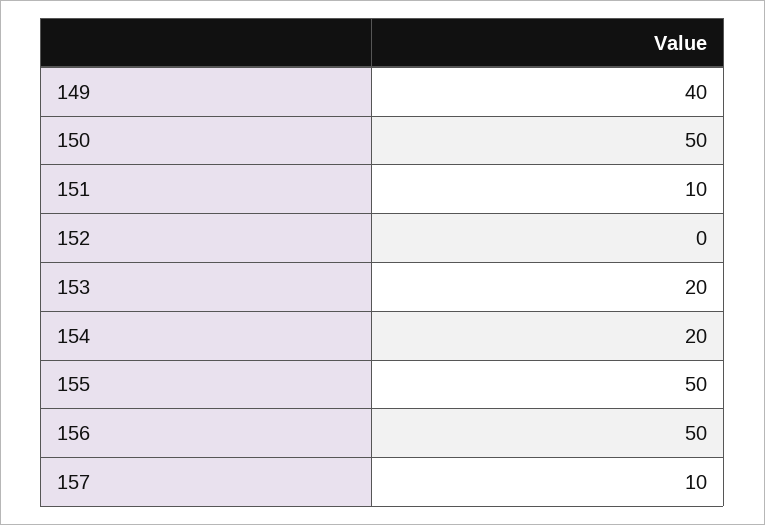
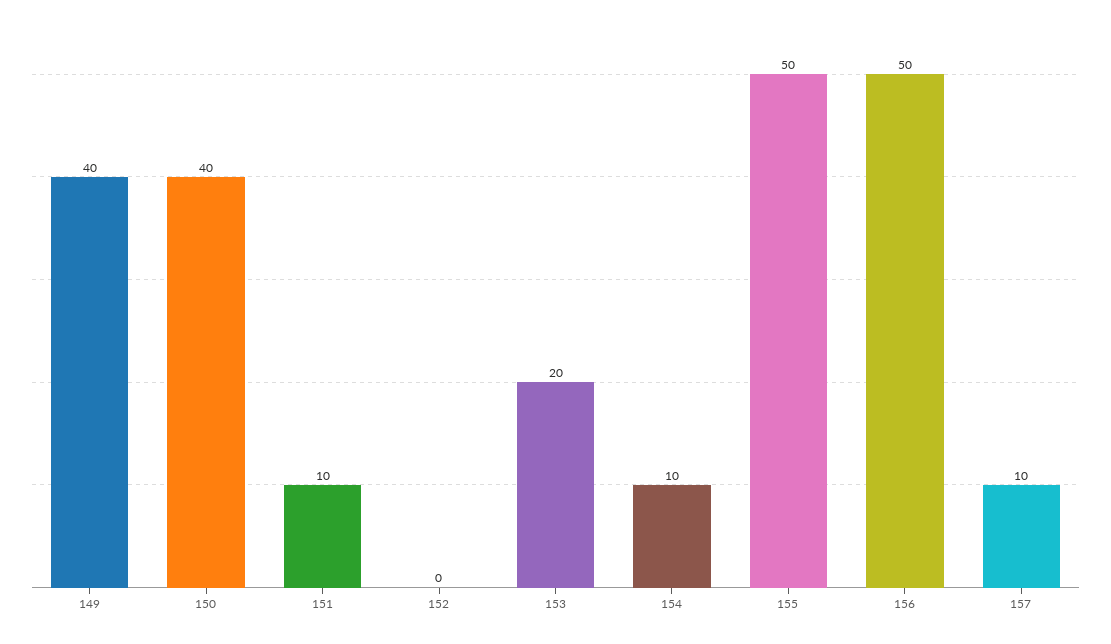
150: 50 -> 40
154: 20 -> 10

